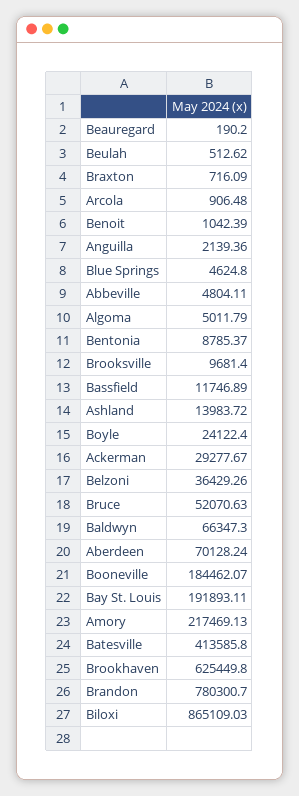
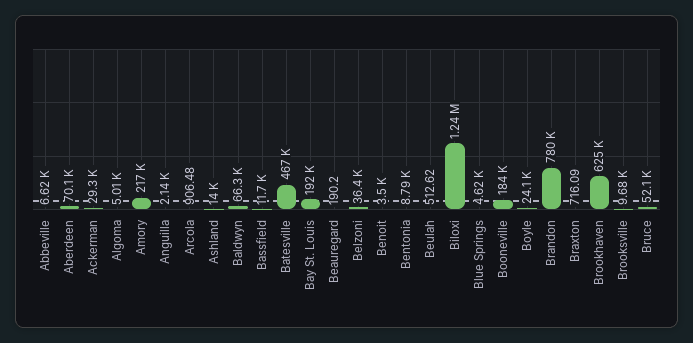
Benoit: 1042.39 -> 3500
Abbeville: 4804.11 -> 6620
Batesville: 413585.8 -> 467000
Biloxi: 865109.03 -> 1240000

